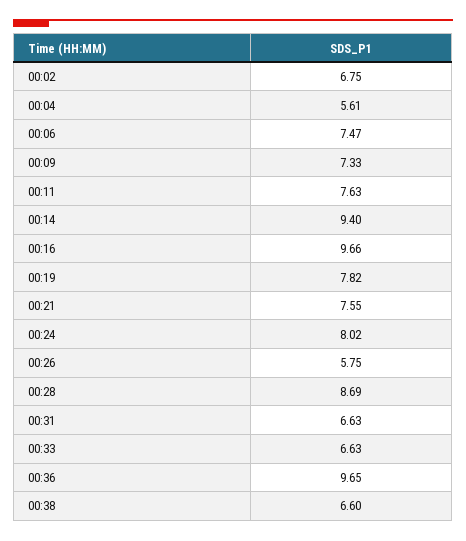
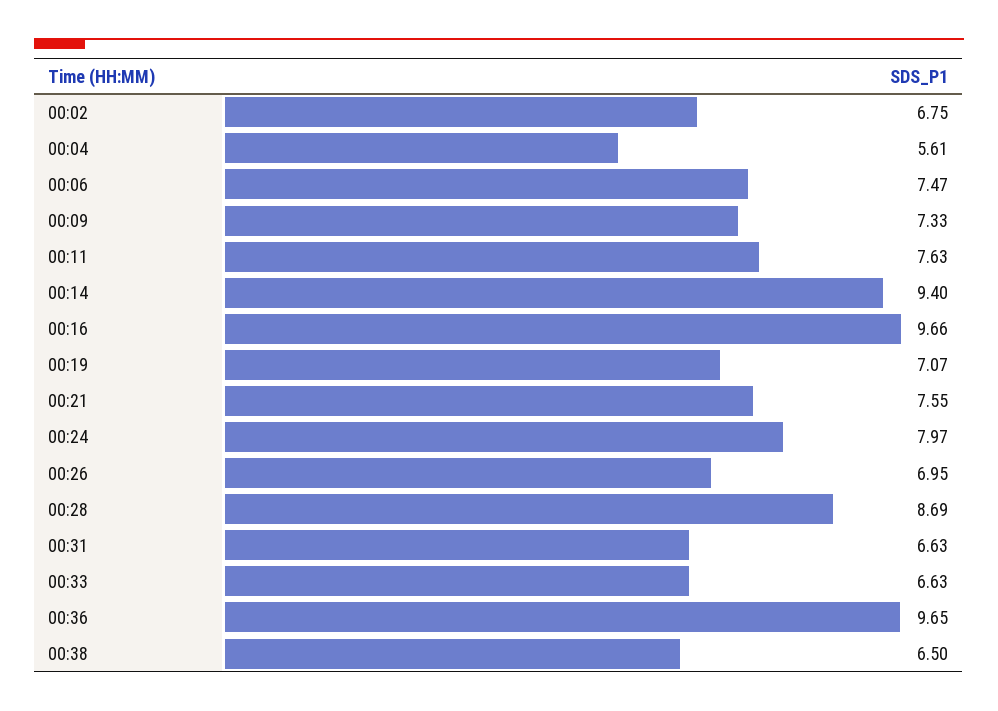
00:19: 7.82 -> 7.07
00:24: 8.02 -> 7.97
00:26: 5.75 -> 6.95
00:38: 6.6 -> 6.5

